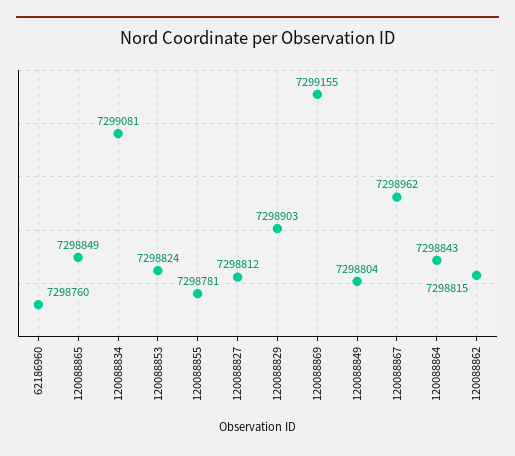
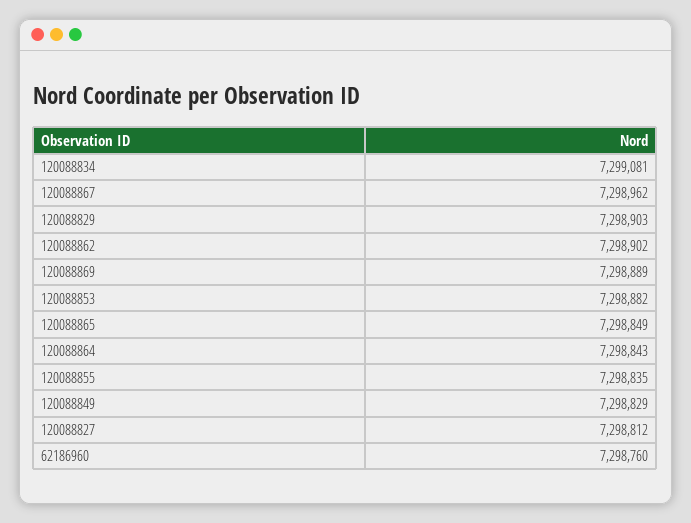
120088853: 7298824 -> 7298882
120088855: 7298781 -> 7298835
120088869: 7299155 -> 7298889
120088849: 7298804 -> 7298829
120088862: 7298815 -> 7298902

